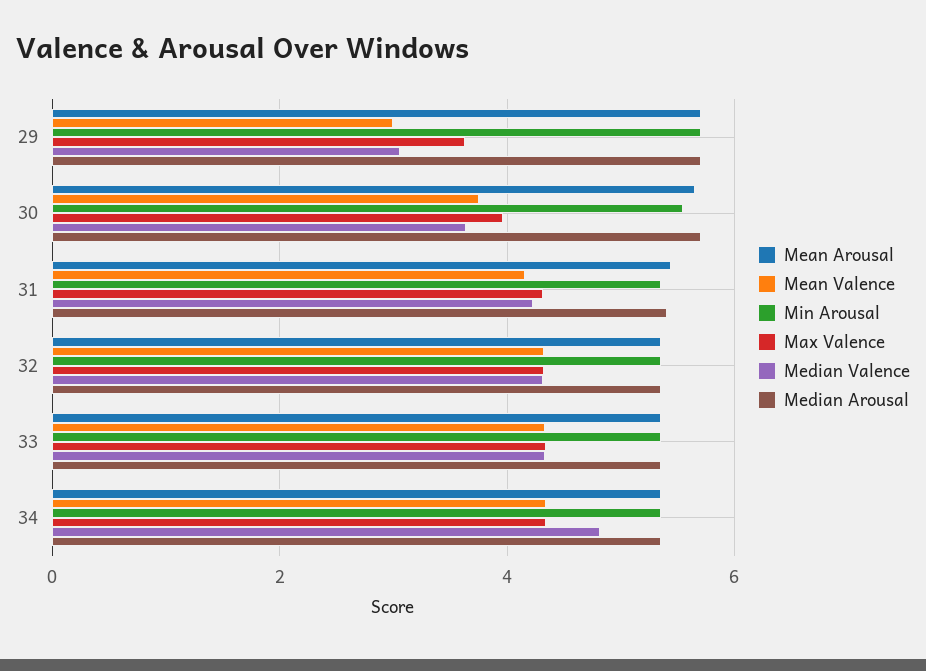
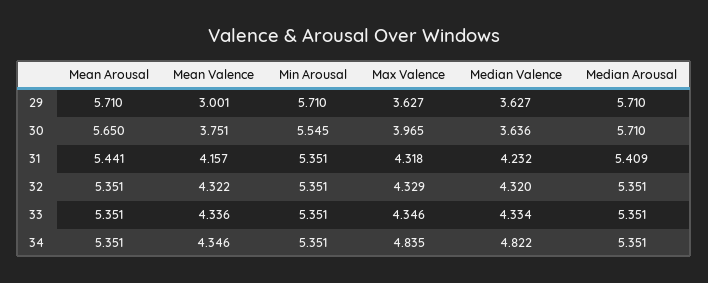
Median Valence, 29: 3 -> 3.627
Max Valence, 34: 4.4 -> 4.835

